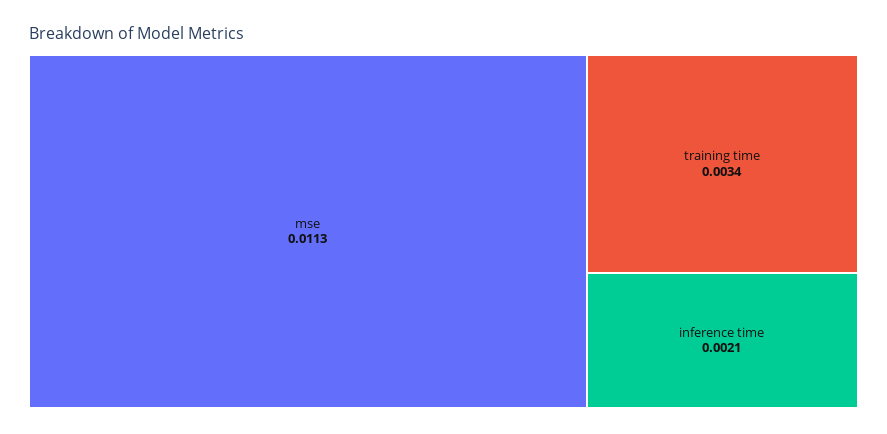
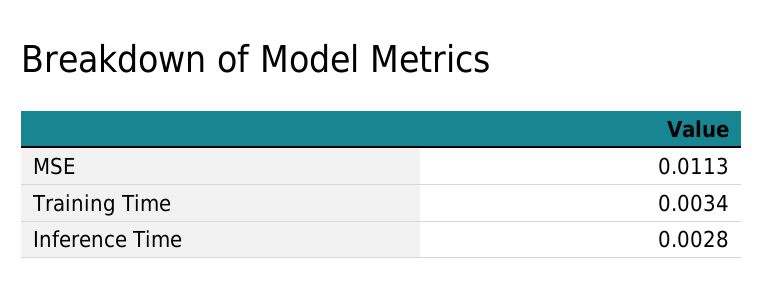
inference time: 0.0021 -> 0.0028

